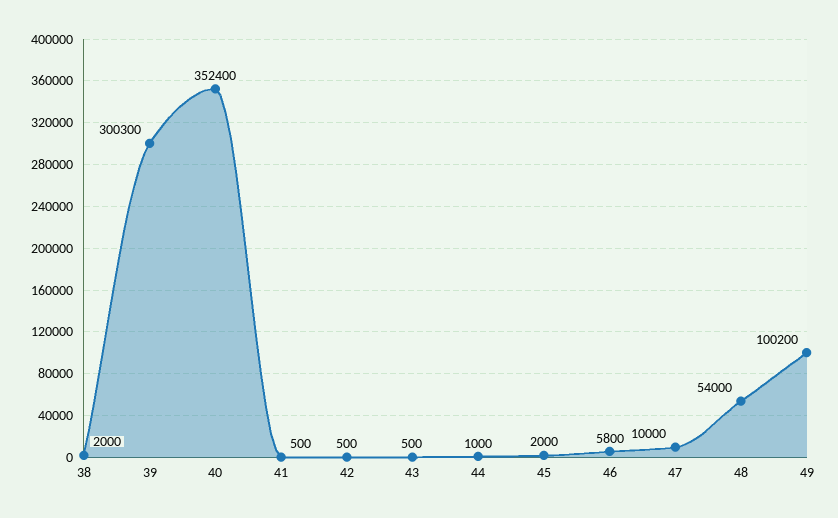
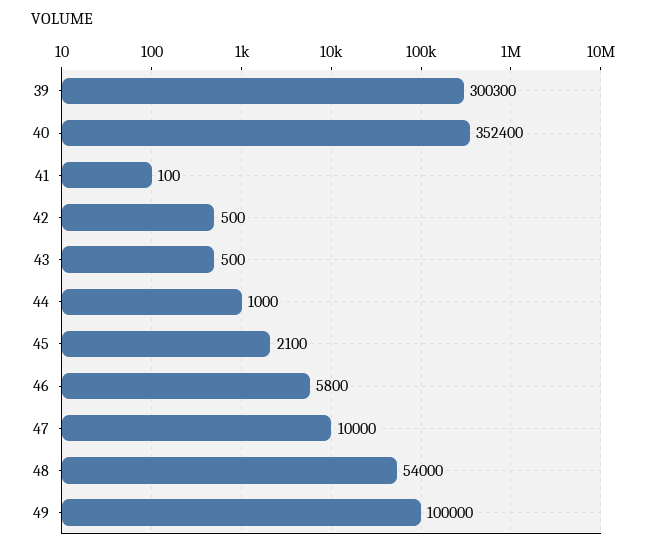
38: 2000 -> none
41: 500 -> 100
45: 2000 -> 2100
49: 100200 -> 100000

